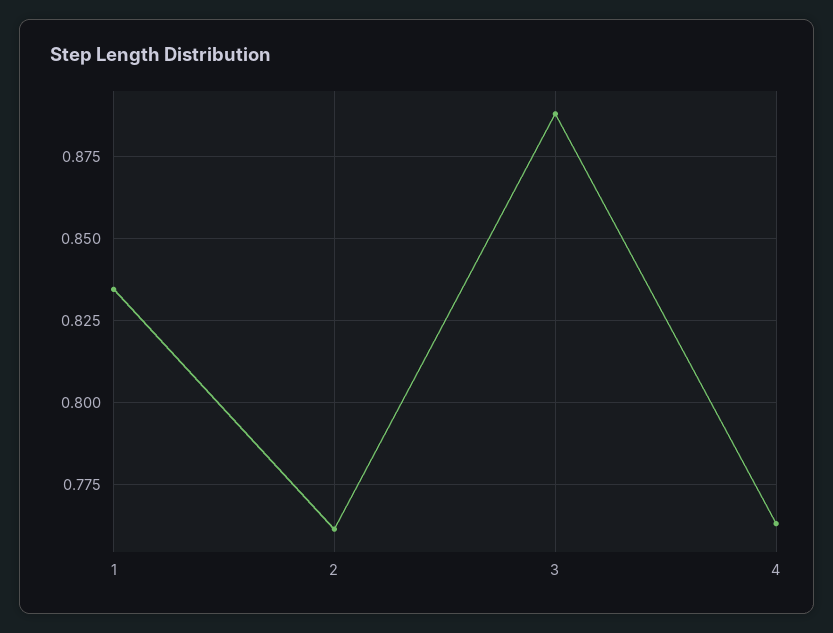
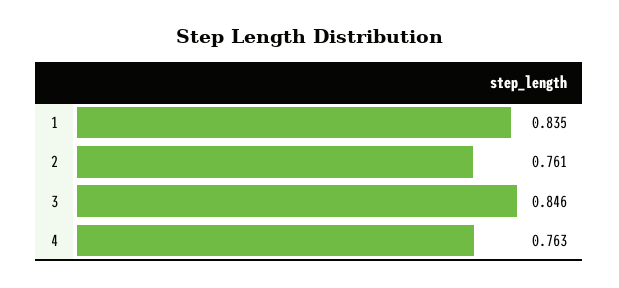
3: 0.8875 -> 0.846

